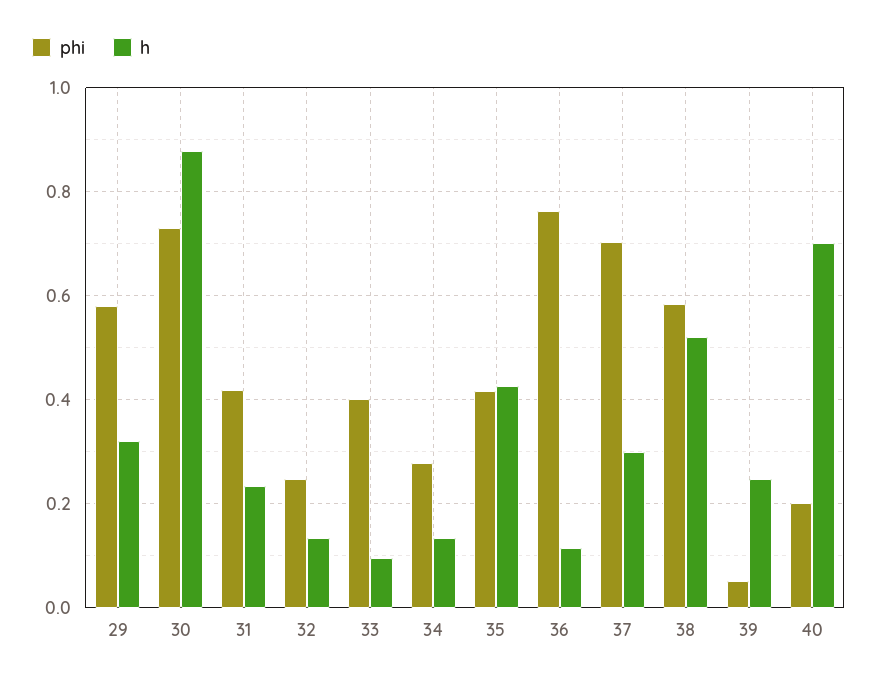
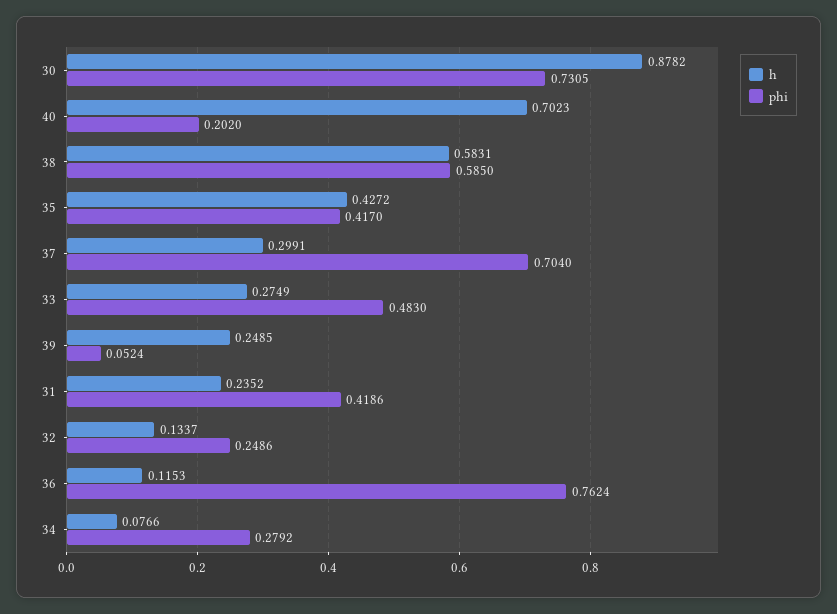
phi, 29: 0.58 -> none
h, 29: 0.32 -> none
phi, 33: 0.4 -> 0.483
h, 33: 0.1 -> 0.2749
h, 34: 0.14 -> 0.0766
h, 38: 0.52 -> 0.5831

